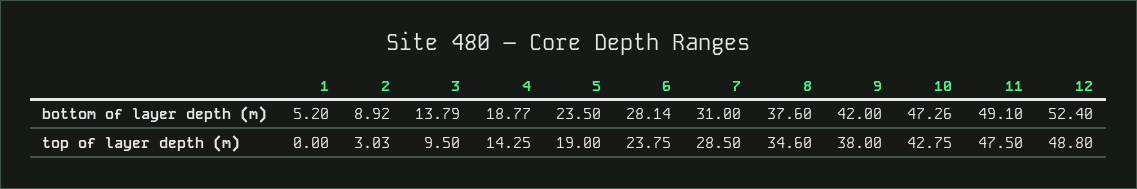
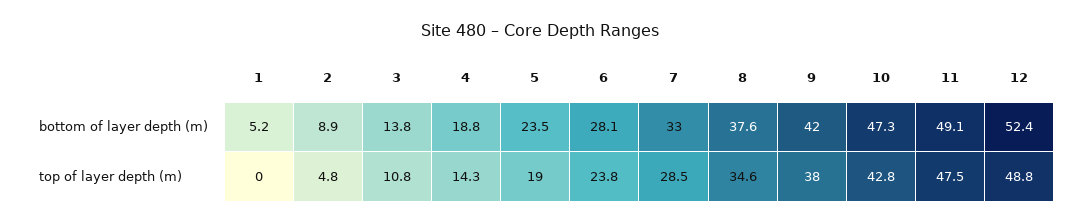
7, bottom of layer depth (m): 31 -> 33
2, top of layer depth (m): 3.03 -> 4.8
3, top of layer depth (m): 9.5 -> 10.8

